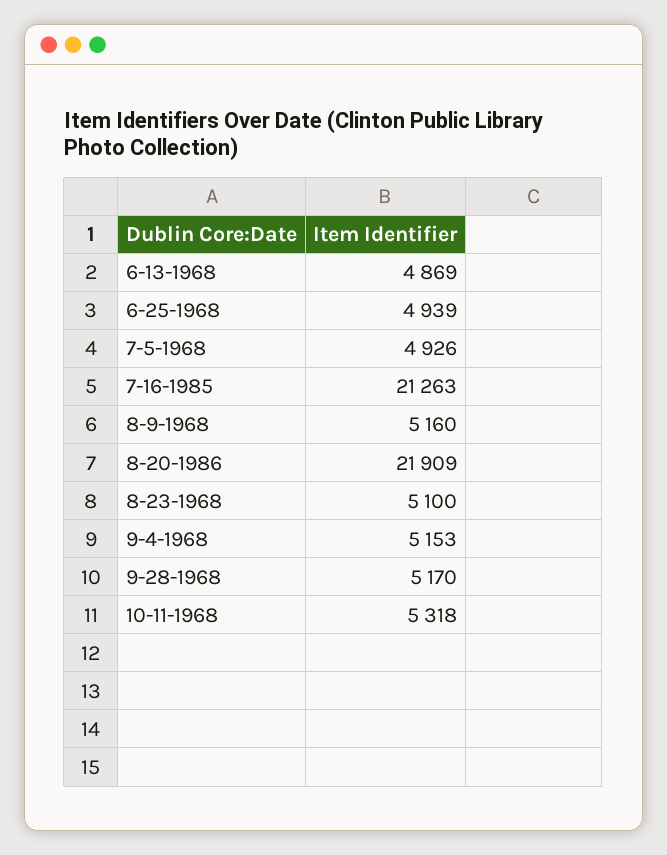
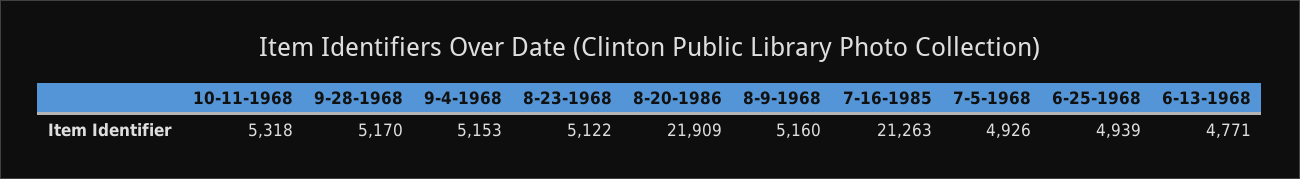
6-13-1968: 4869 -> 4771
8-23-1968: 5100 -> 5122

